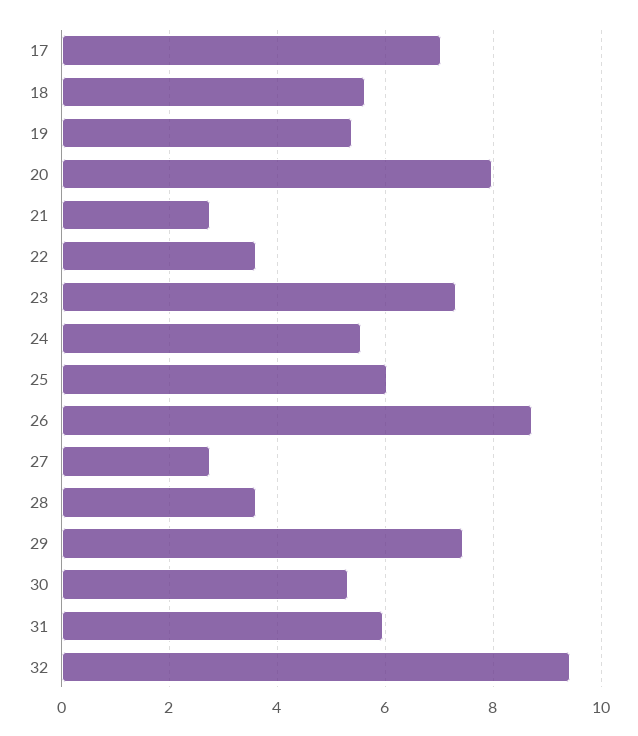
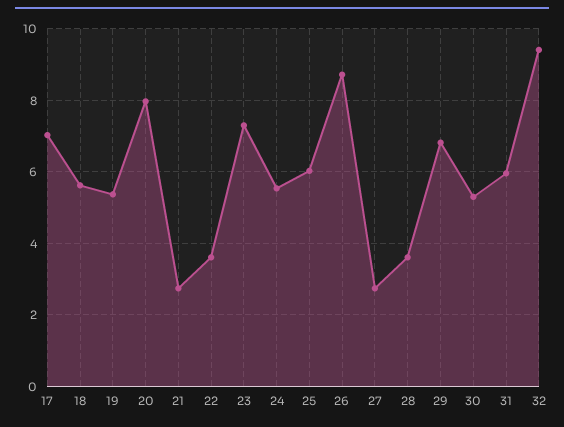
29: 7.4 -> 6.8

